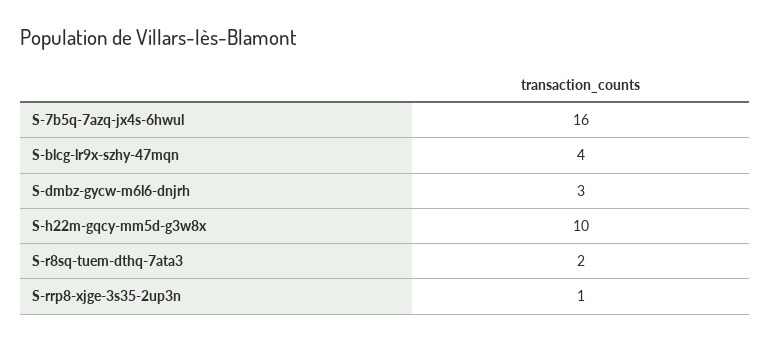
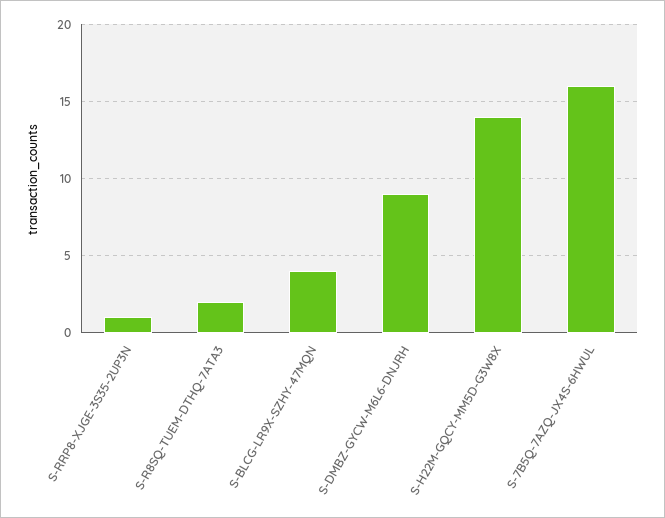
S-dmbz-gycw-m6l6-dnjrh: 3 -> 9
S-h22m-gqcy-mm5d-g3w8x: 10 -> 14

